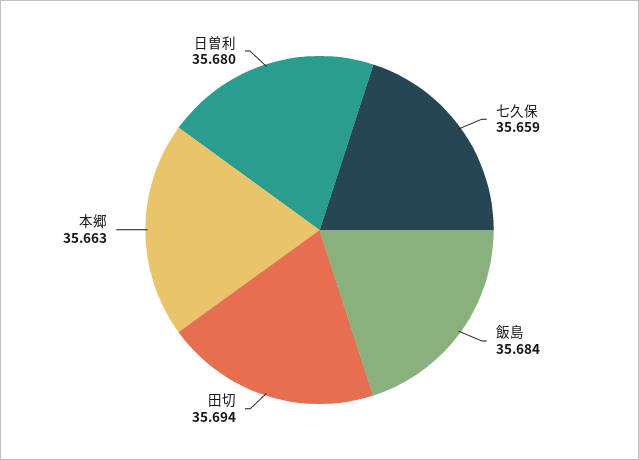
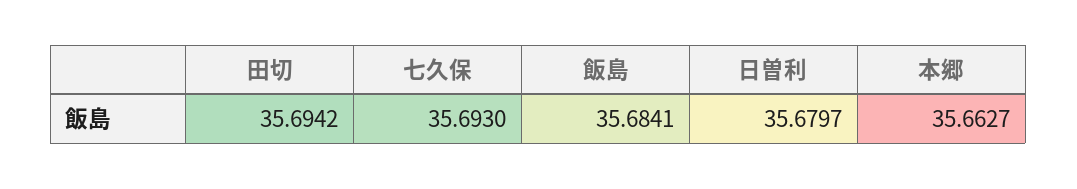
七久保: 35.659 -> 35.693

